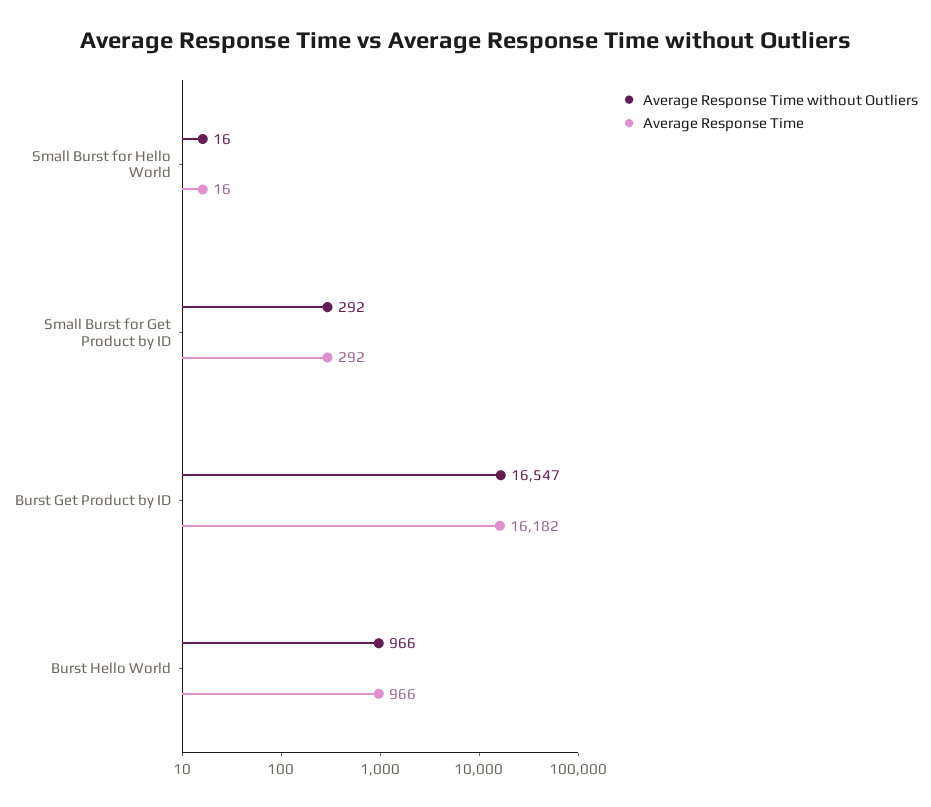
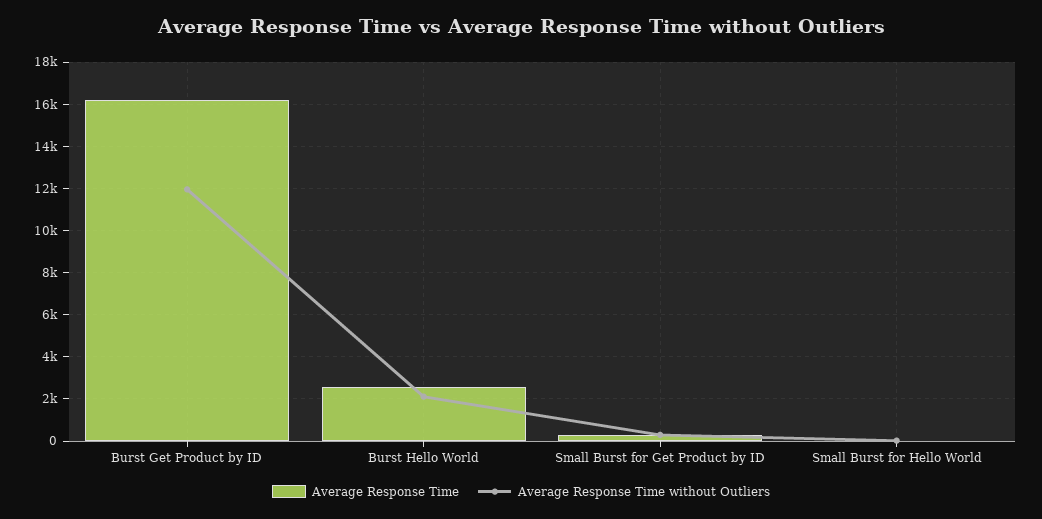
Average Response Time without Outliers, Burst Get Product by ID: 16547 -> 12000
Average Response Time without Outliers, Burst Hello World: 966 -> 2000
Average Response Time, Burst Hello World: 966 -> 2500

